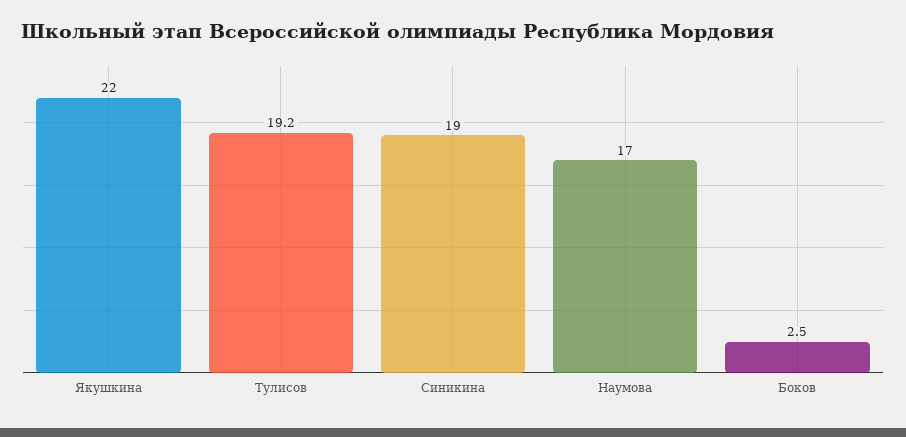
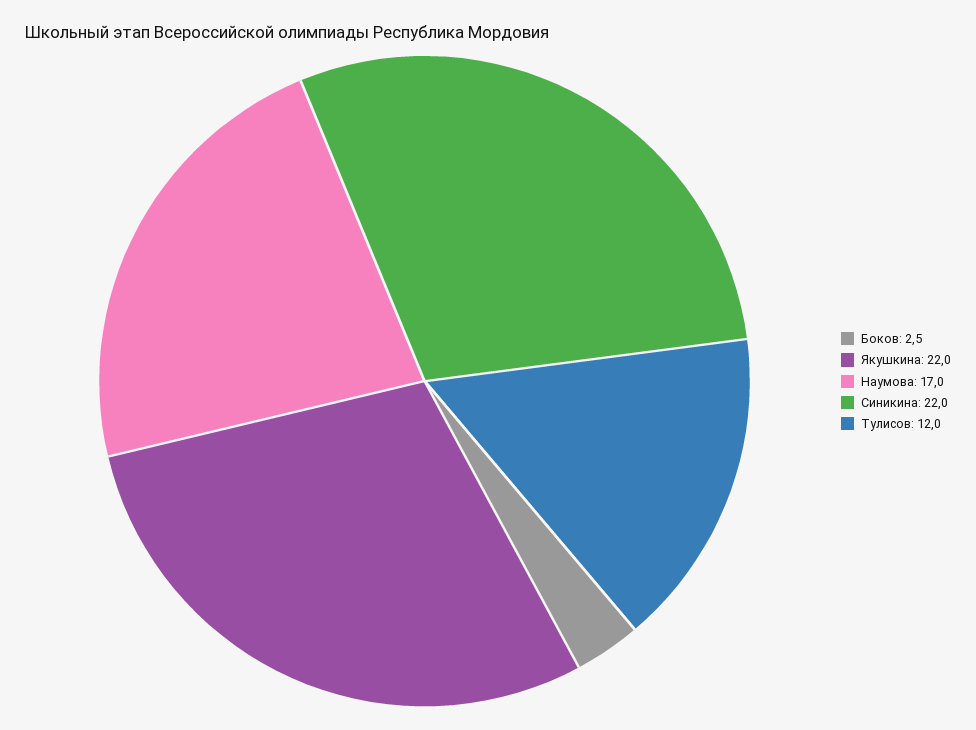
Тулисов: 19.2 -> 12
Синикина: 19 -> 22

